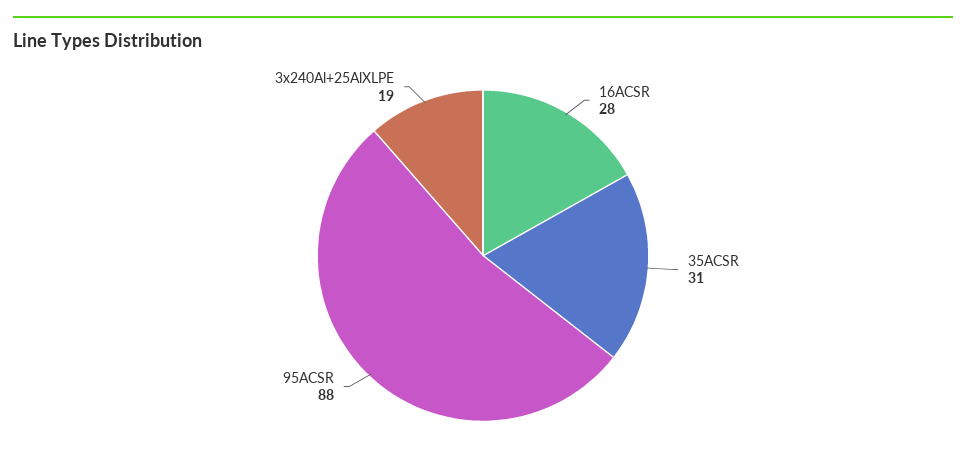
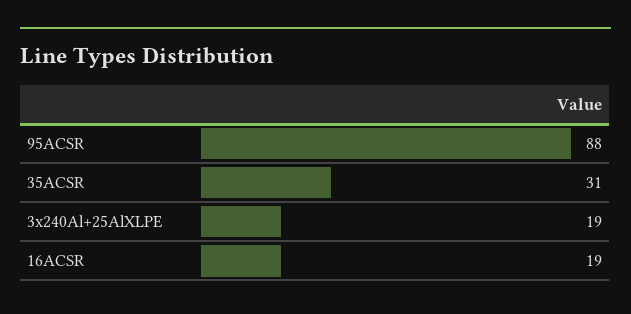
16ACSR: 28 -> 19

